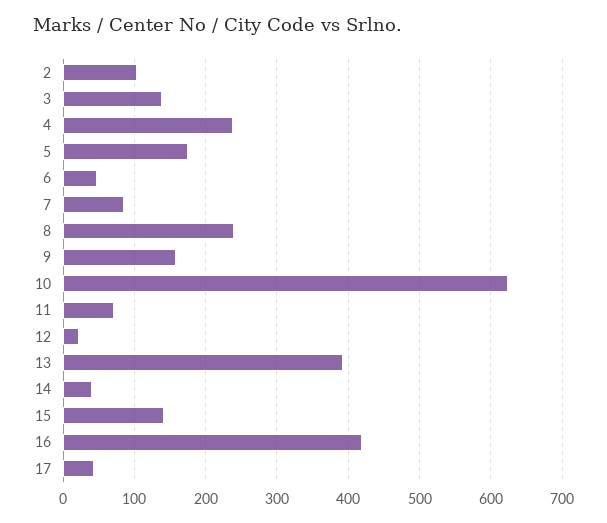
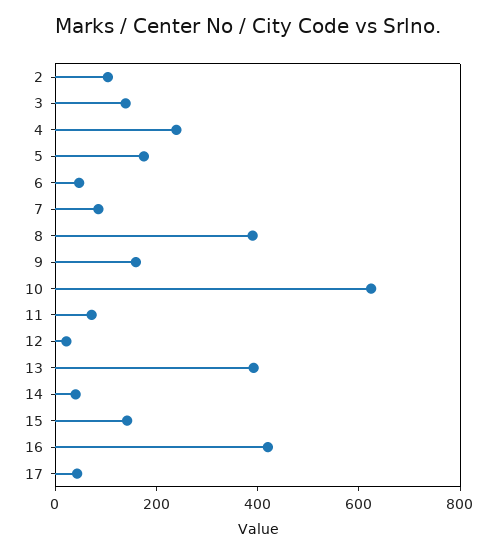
8: 240 -> 400

